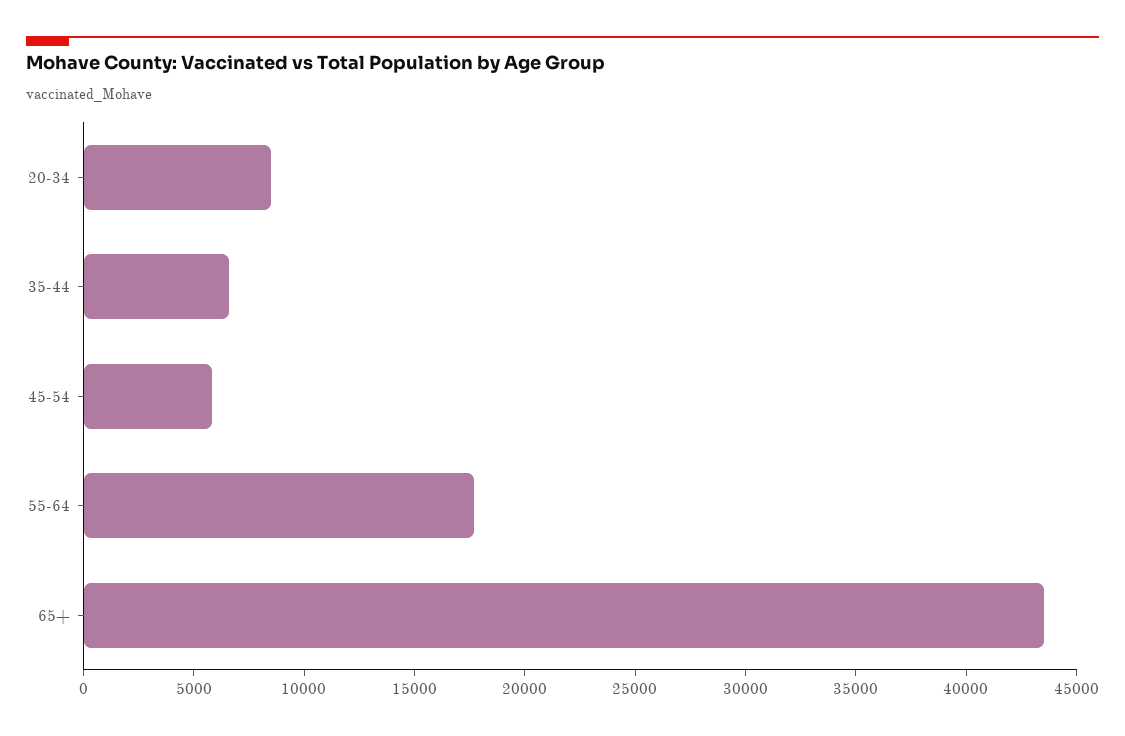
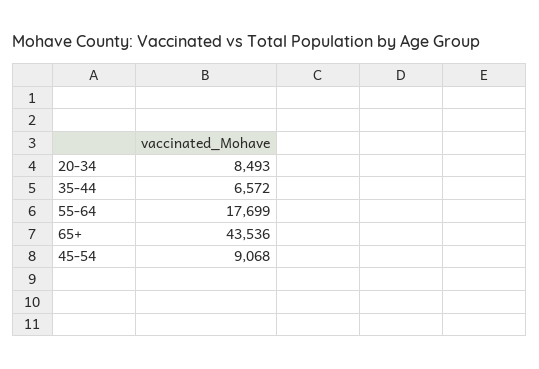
45-54: 6000 -> 9068

